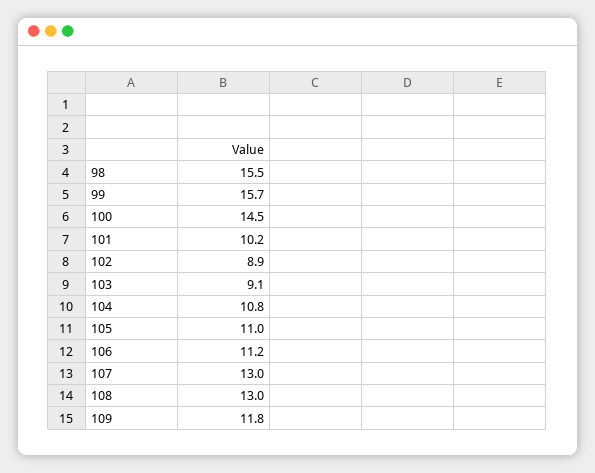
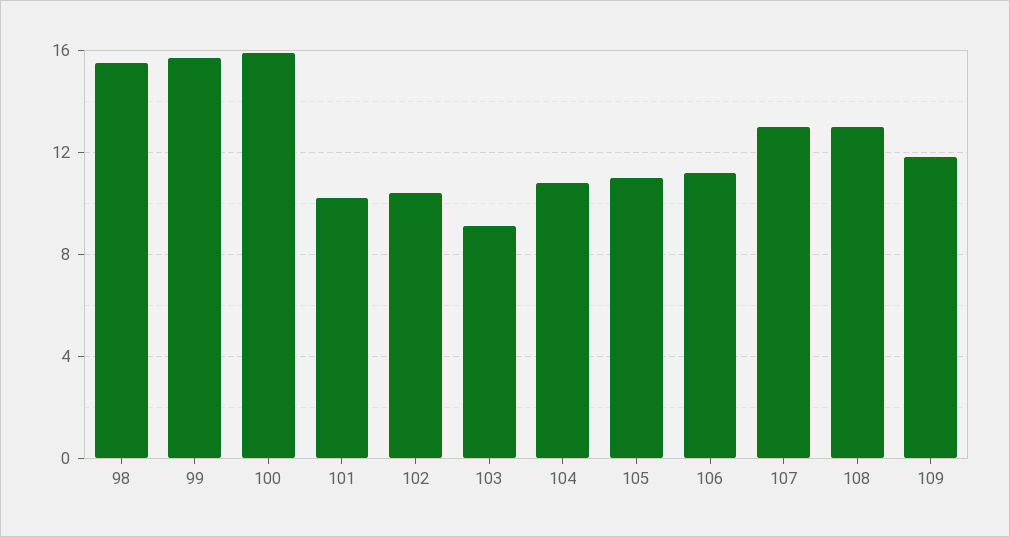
100: 14.5 -> 16
102: 8.9 -> 10.5

